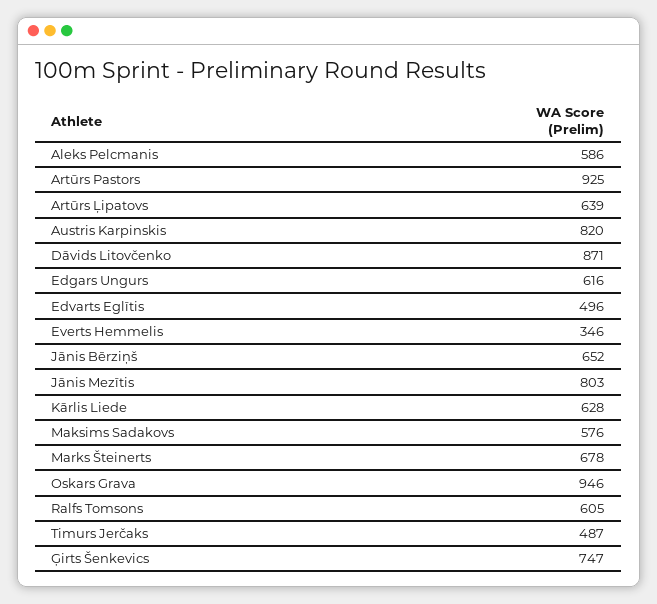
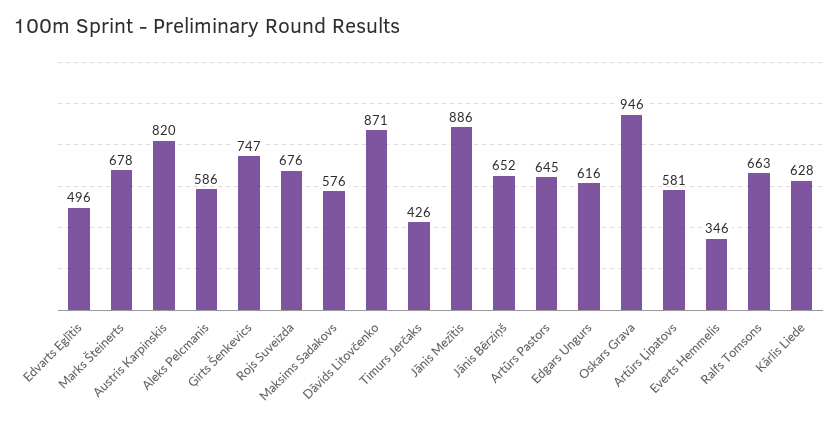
Artūrs Pastors: 925 -> 645
Artūrs Ļipatovs: 639 -> 581
Jānis Mezītis: 803 -> 886
Ralfs Tomsons: 605 -> 663
Timurs Jerčaks: 487 -> 426
Rojs Suveizda: none -> 676

